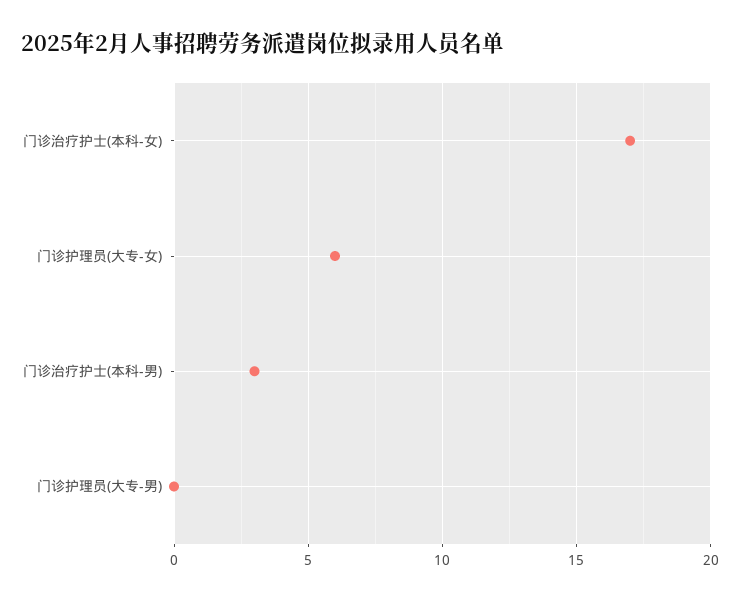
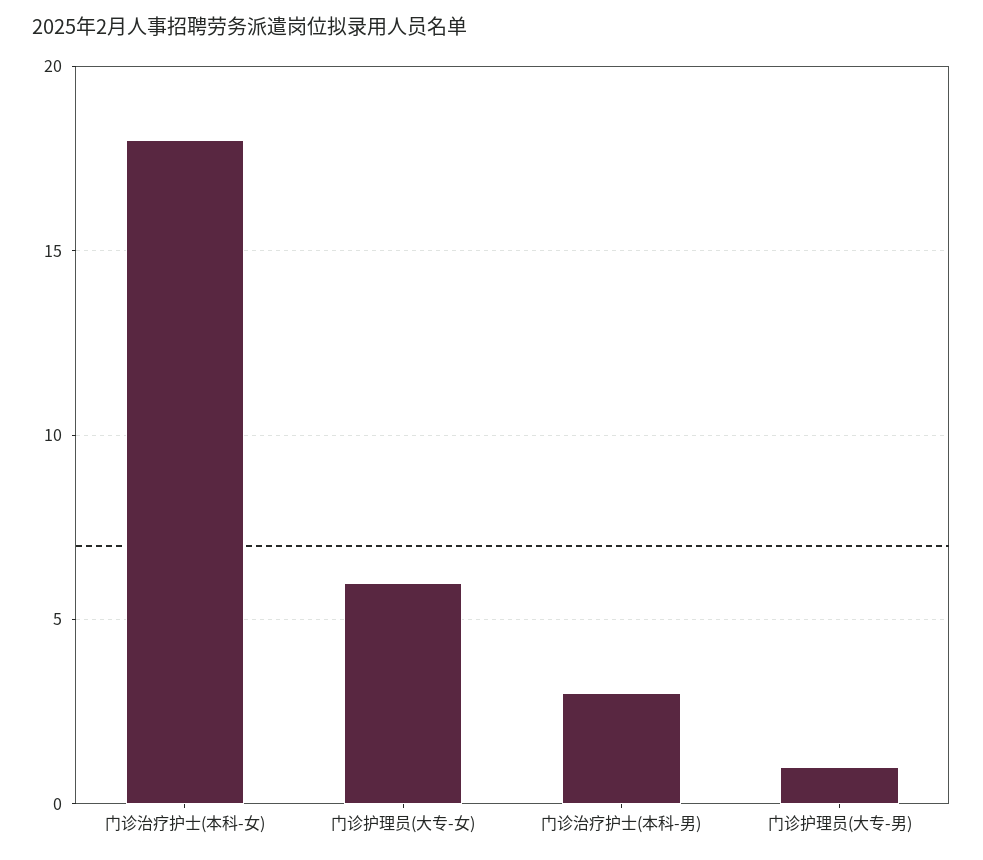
门诊治疗护士(本科-女): 17 -> 18
门诊护理员(大专-男): 0 -> 1

